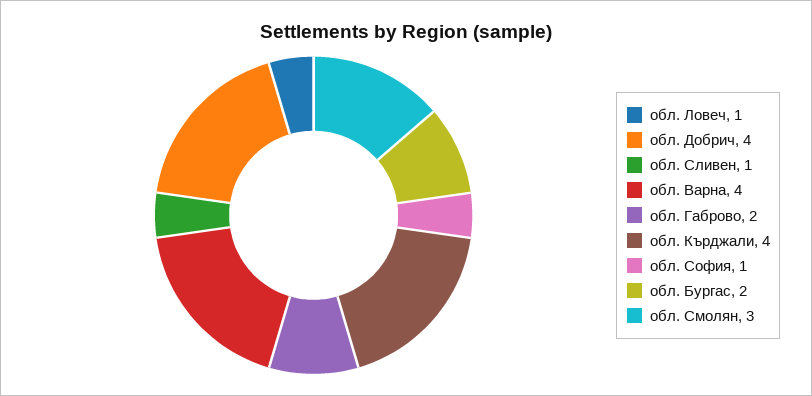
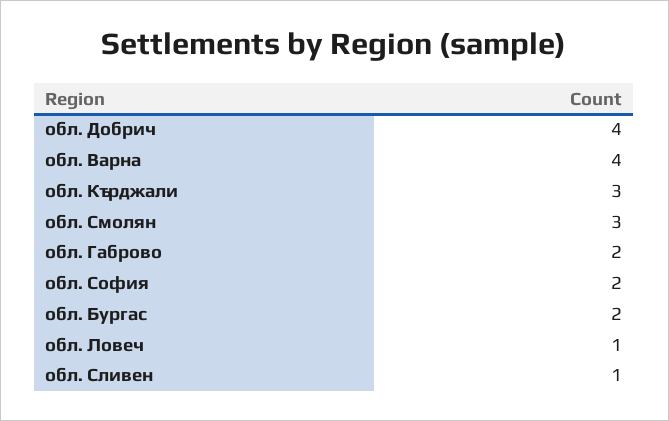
обл. Кърджали: 4 -> 3
обл. София: 1 -> 2

